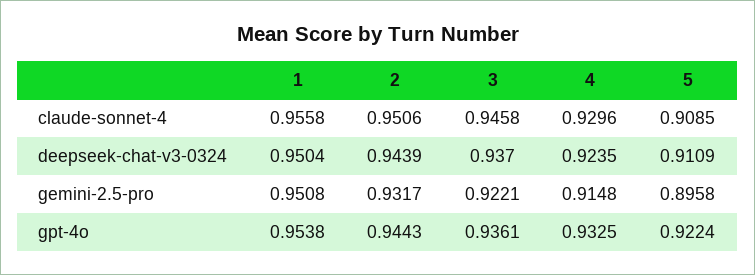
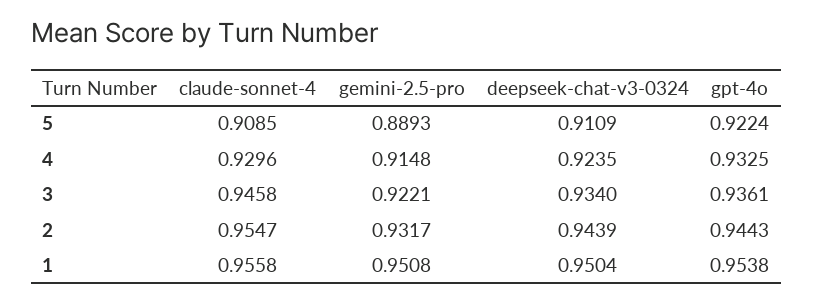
2, claude-sonnet-4: 0.9506 -> 0.9547
3, deepseek-chat-v3-0324: 0.937 -> 0.934
5, gemini-2.5-pro: 0.8958 -> 0.8893

